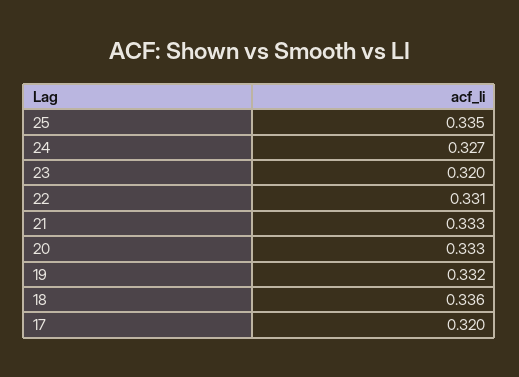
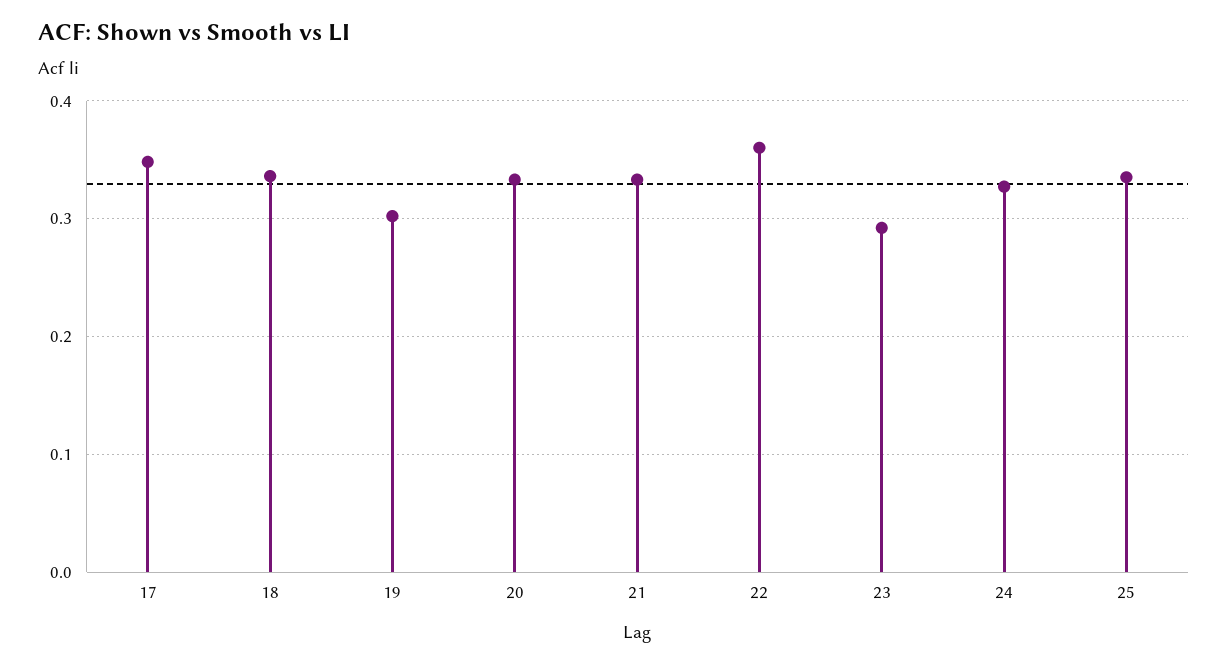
23: 0.32 -> 0.29
22: 0.331 -> 0.36
19: 0.332 -> 0.3
17: 0.32 -> 0.35

